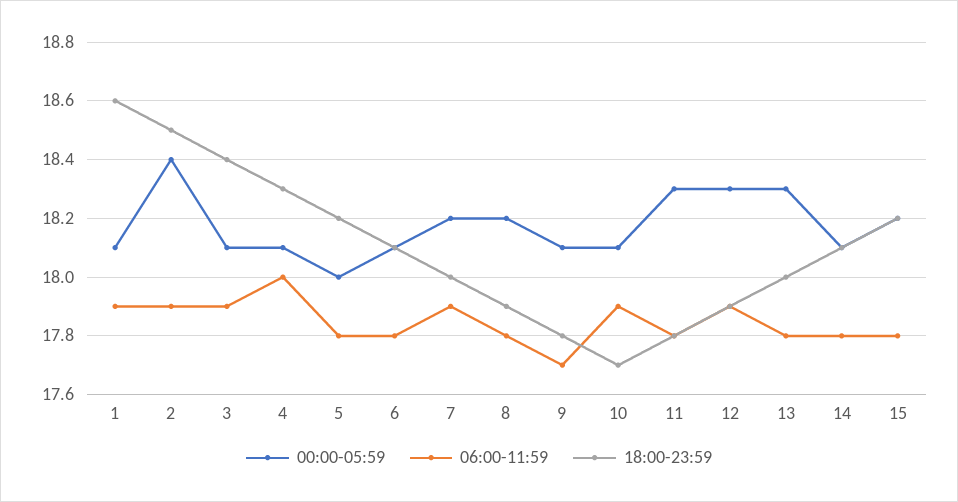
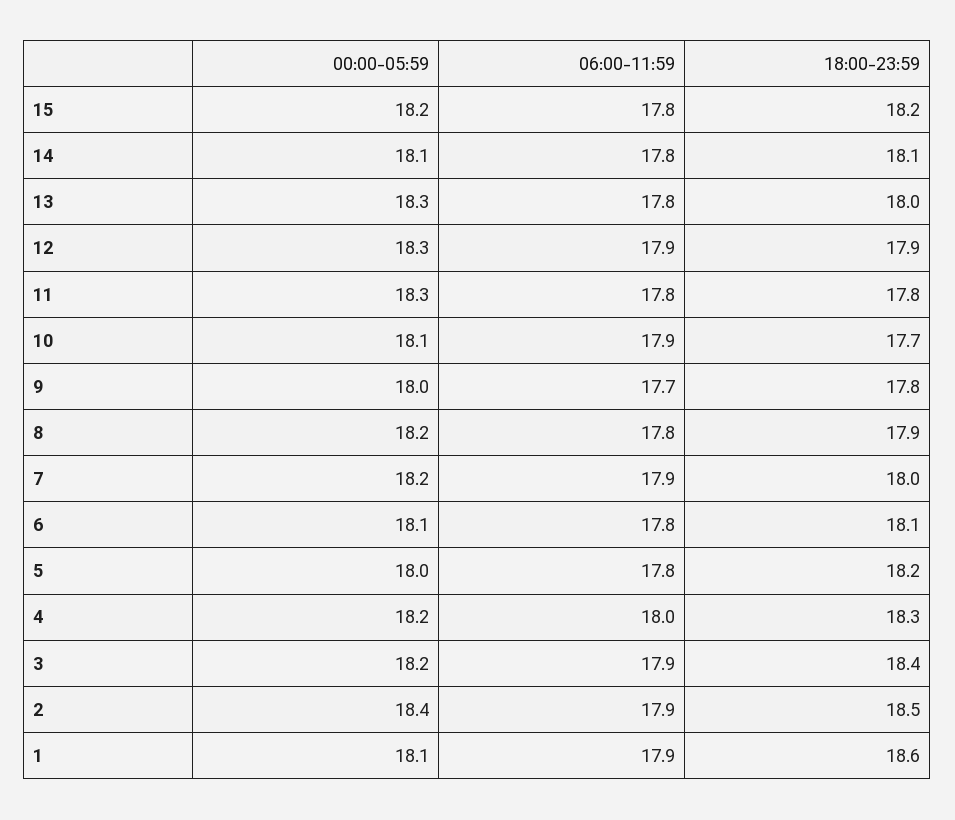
00:00-05:59, 3: 18.1 -> 18.2
00:00-05:59, 4: 18.1 -> 18.2
00:00-05:59, 9: 18.1 -> 18

